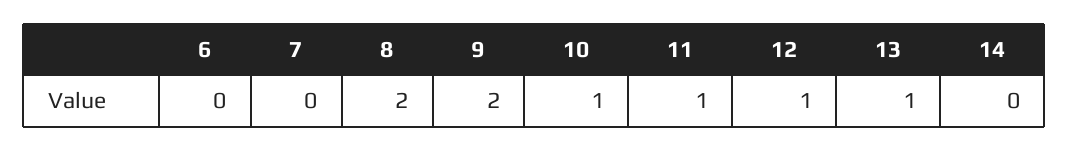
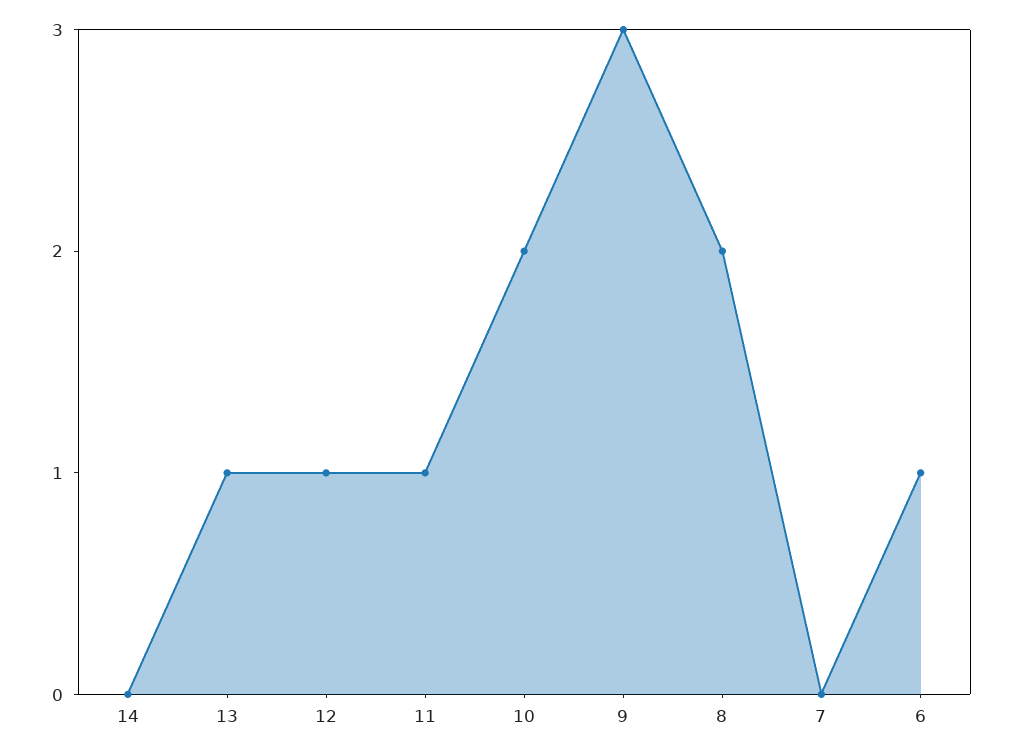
6: 0 -> 1
9: 2 -> 3
10: 1 -> 2

